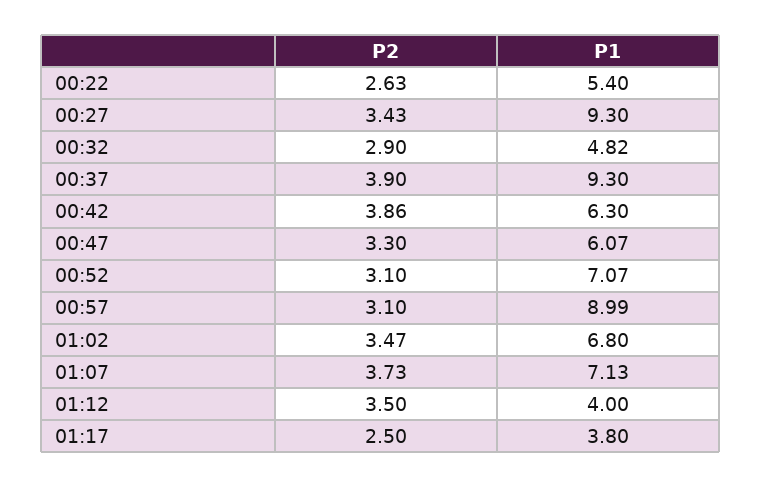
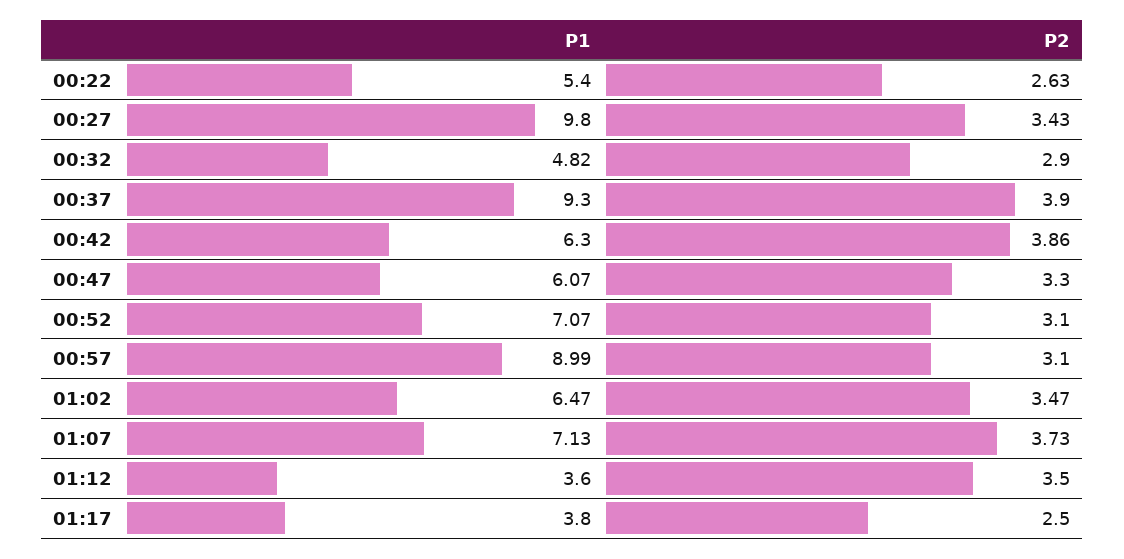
P1, 00:27: 9.3 -> 9.8
P1, 01:02: 6.8 -> 6.47
P1, 01:12: 4 -> 3.6

